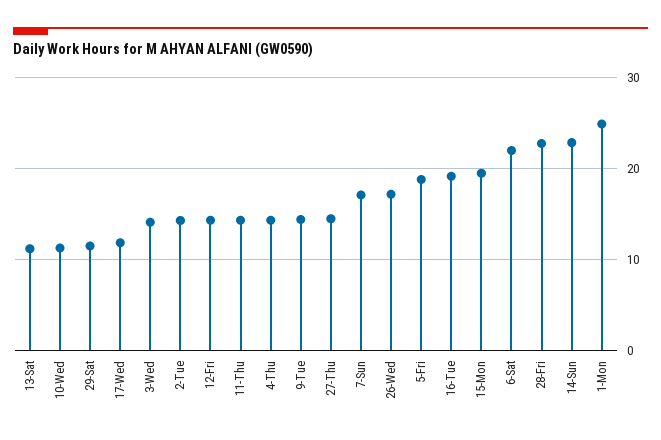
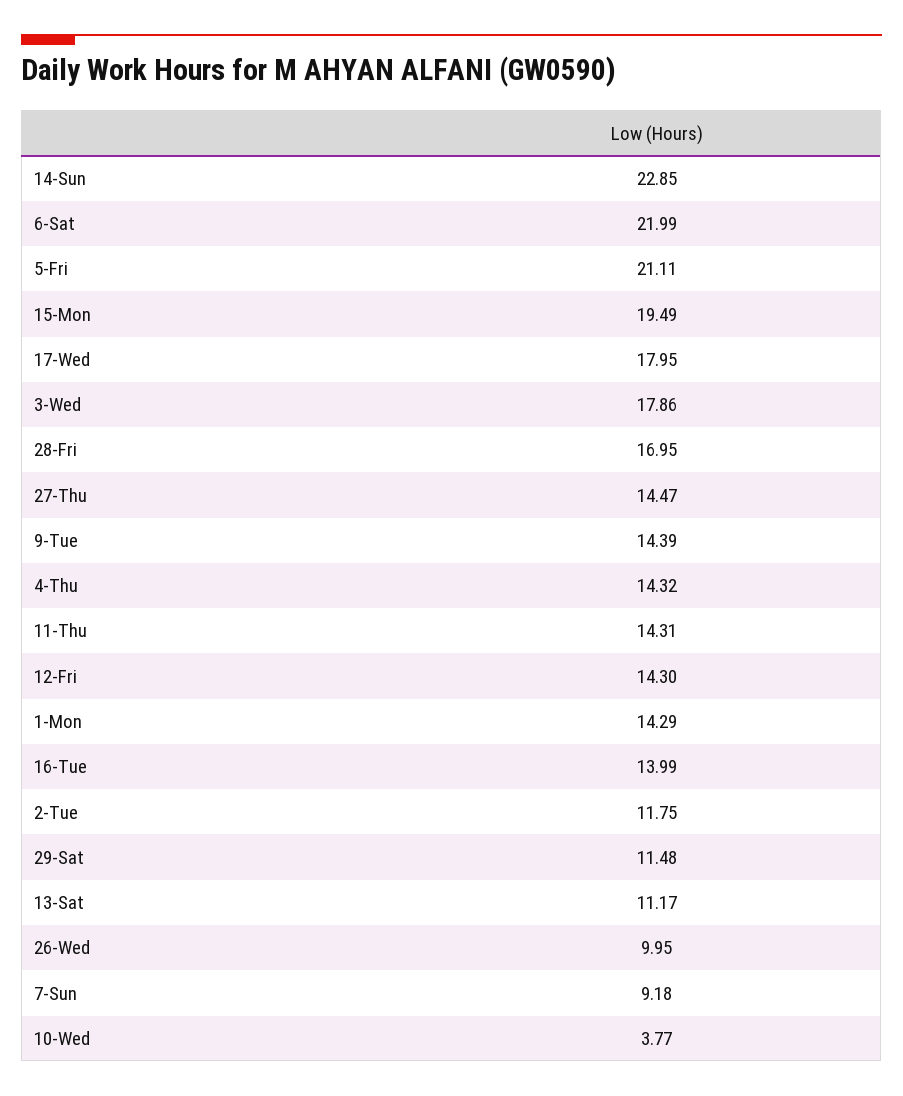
10-Wed: 11 -> 3.77
17-Wed: 12 -> 17.95
3-Wed: 14 -> 17.86
2-Tue: 14 -> 11.75
7-Sun: 17 -> 9.18
26-Wed: 17 -> 9.95
5-Fri: 19 -> 21.11
16-Tue: 19 -> 13.99
28-Fri: 23 -> 16.95
1-Mon: 25 -> 14.29

